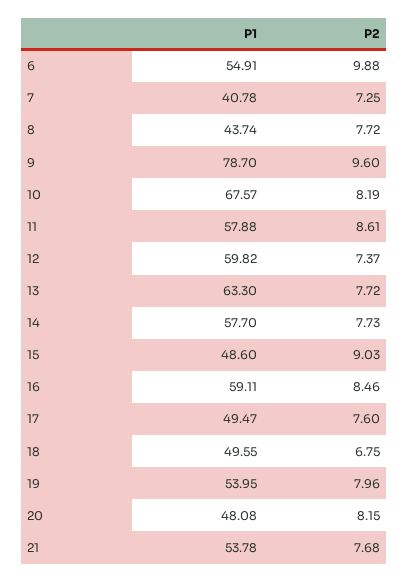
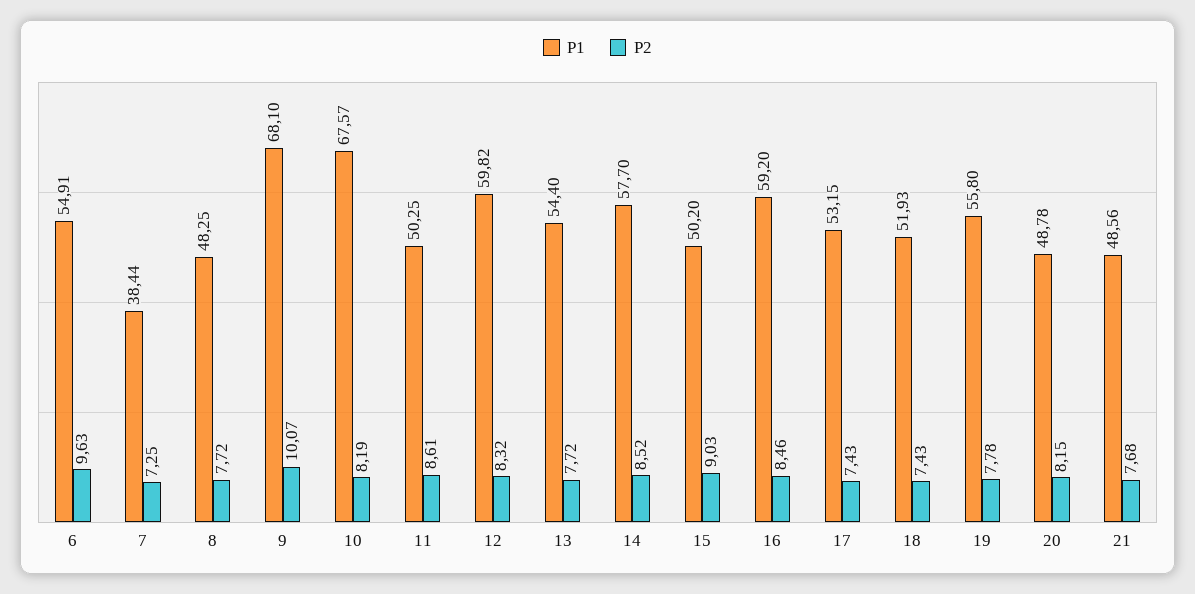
P2, 6: 9.88 -> 9.63
P1, 7: 40.78 -> 38.44
P1, 8: 43.74 -> 48.25
P1, 9: 78.7 -> 68.1
P2, 9: 9.6 -> 10.07
P1, 11: 57.88 -> 50.25
P2, 12: 7.37 -> 8.32
P1, 13: 63.3 -> 54.4
P2, 14: 7.73 -> 8.52
P1, 15: 48.6 -> 50.2
P1, 16: 59.11 -> 59.2
P1, 17: 49.47 -> 53.15
P2, 17: 7.6 -> 7.43
P1, 18: 49.55 -> 51.93
P2, 18: 6.75 -> 7.43
P1, 19: 53.95 -> 55.8
P2, 19: 7.96 -> 7.78
P1, 20: 48.08 -> 48.78
P1, 21: 53.78 -> 48.56

